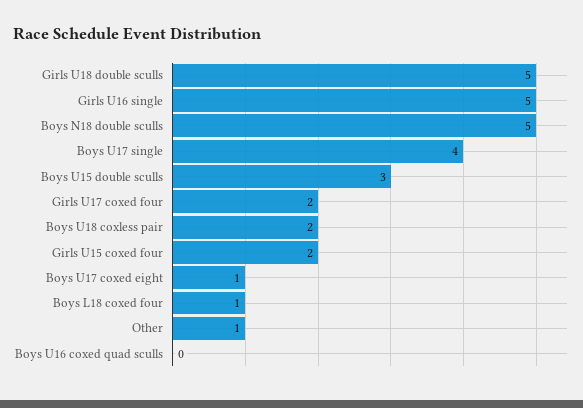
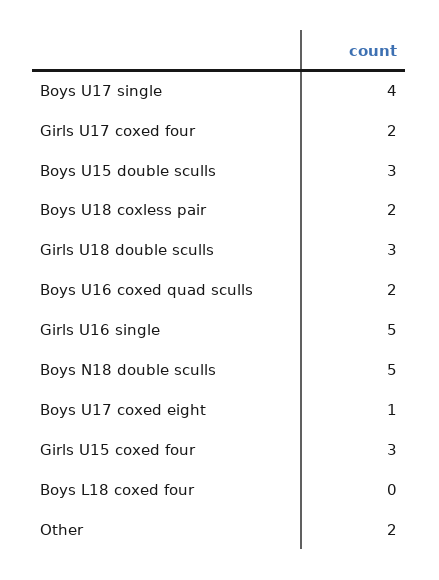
Girls U18 double sculls: 5 -> 3
Girls U15 coxed four: 2 -> 3
Boys L18 coxed four: 1 -> 0
Other: 1 -> 2
Boys U16 coxed quad sculls: 0 -> 2

